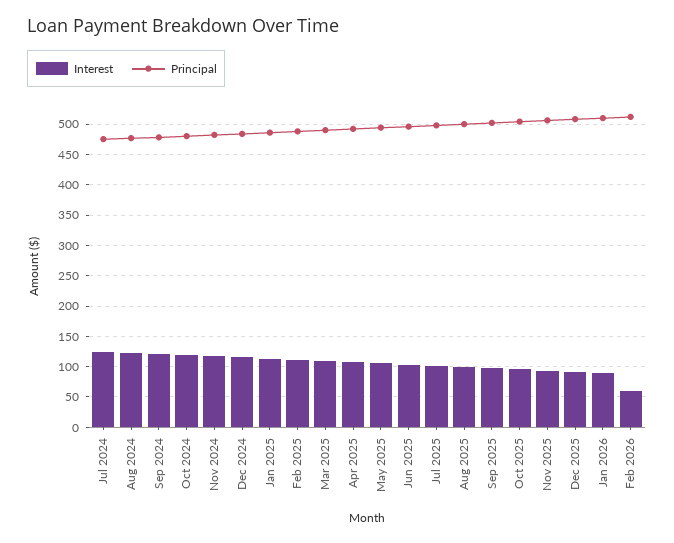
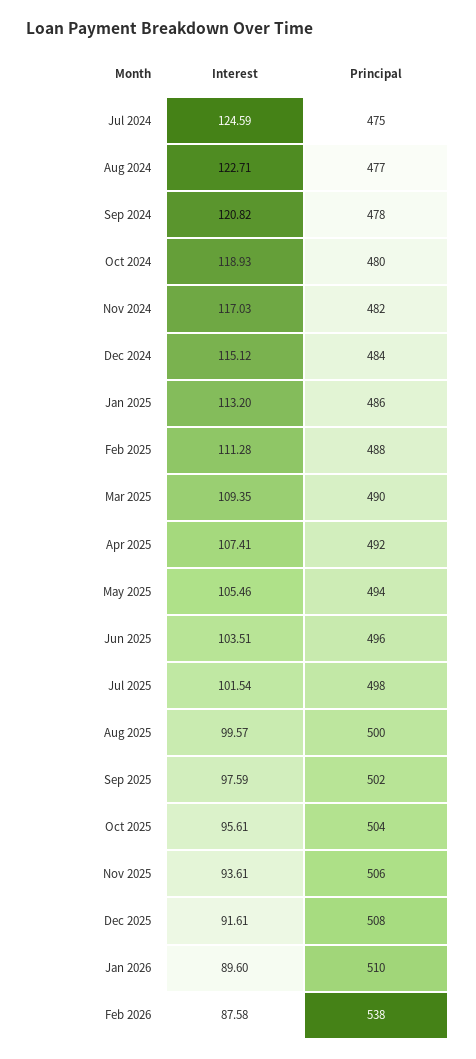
Interest, Feb 2026: 60 -> 87.58
Principal, Feb 2026: 510 -> 538

